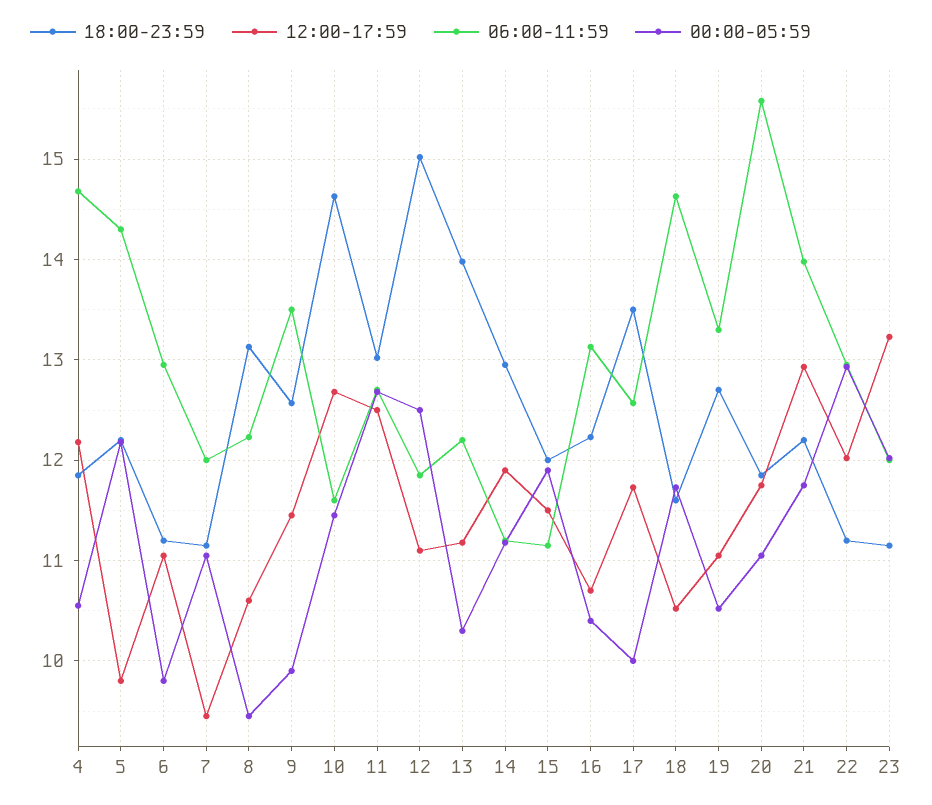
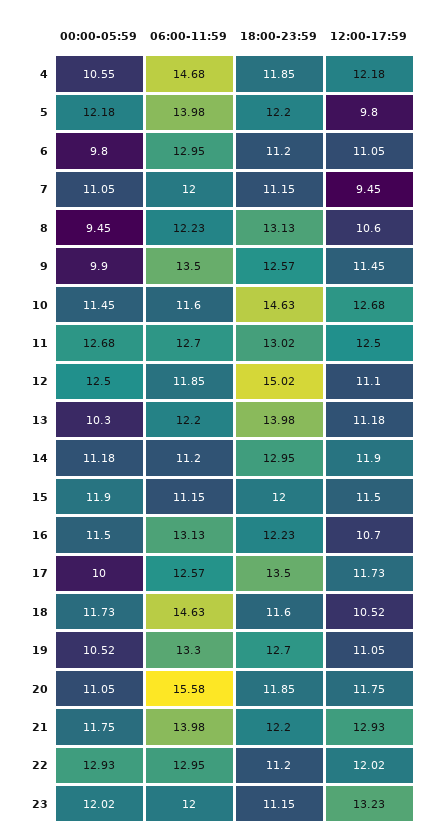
06:00-11:59, 5: 14.3 -> 13.98
00:00-05:59, 16: 10.4 -> 11.5

